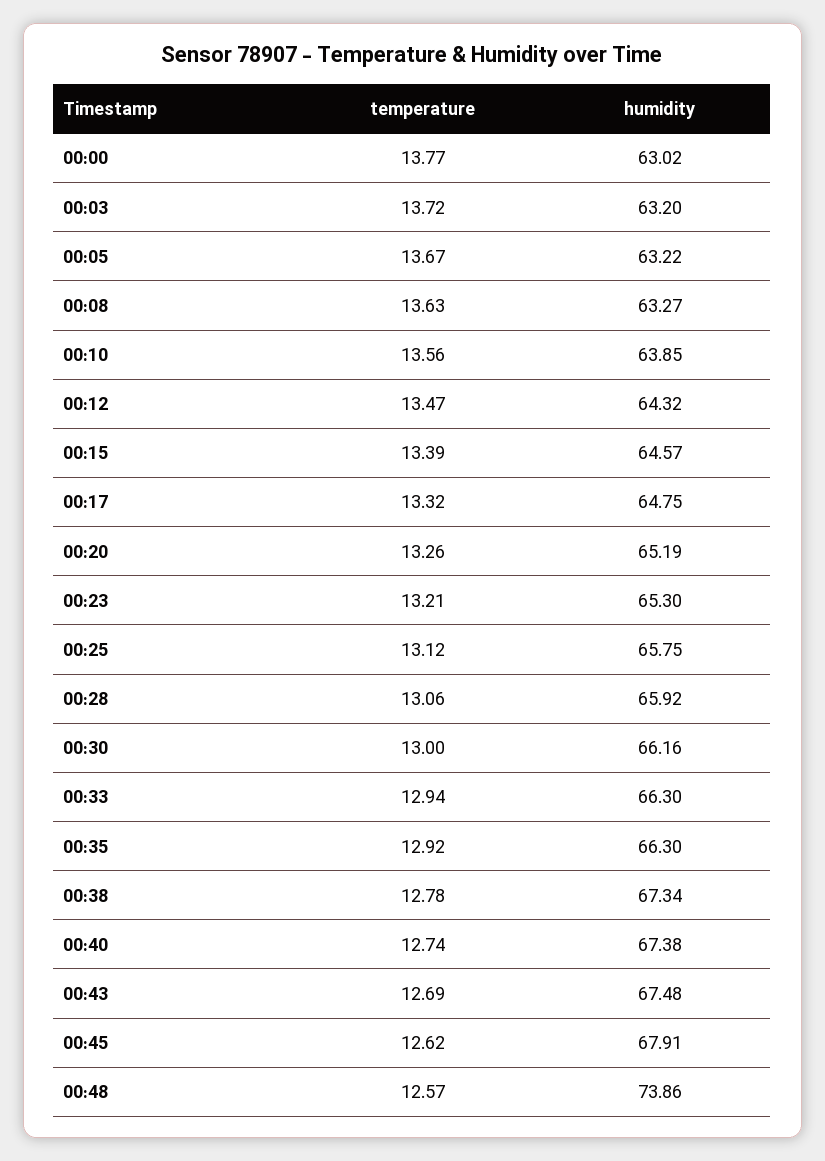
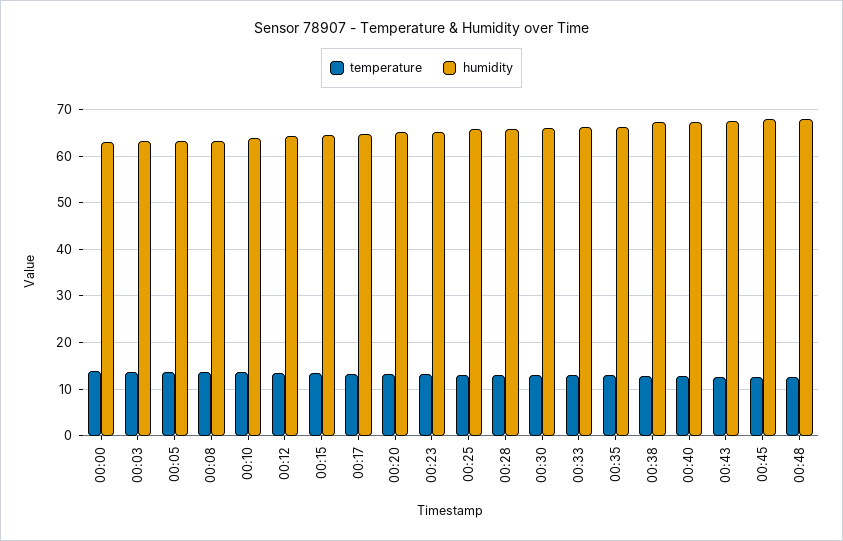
humidity, 00:48: 73.86 -> 68

